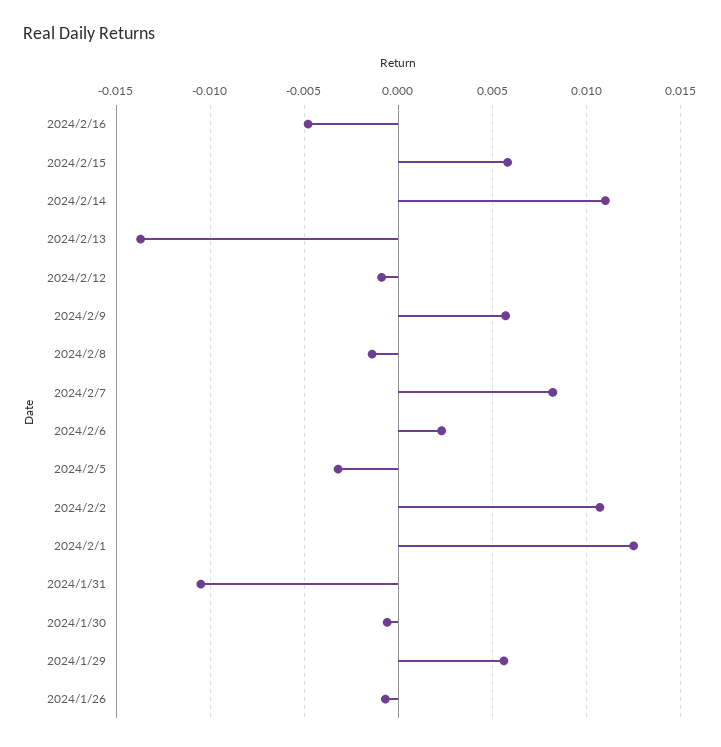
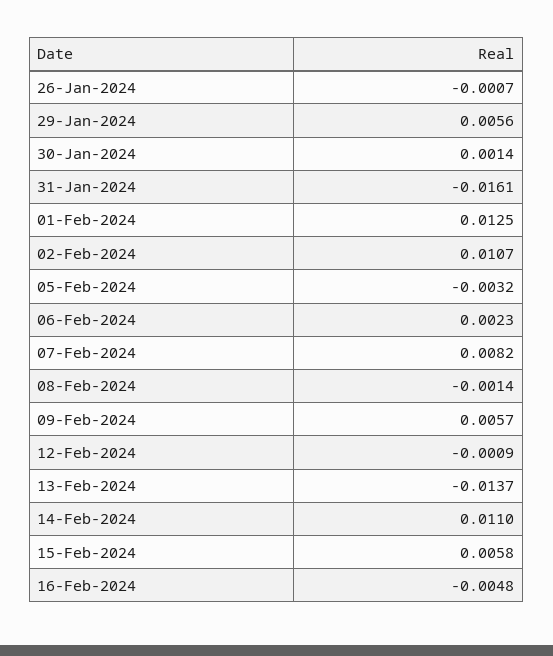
2024/1/31: -0.0105 -> -0.0161
2024/1/30: -0.0005 -> 0.0014

